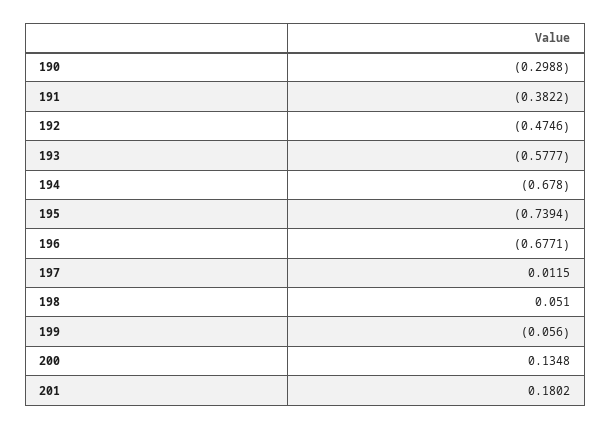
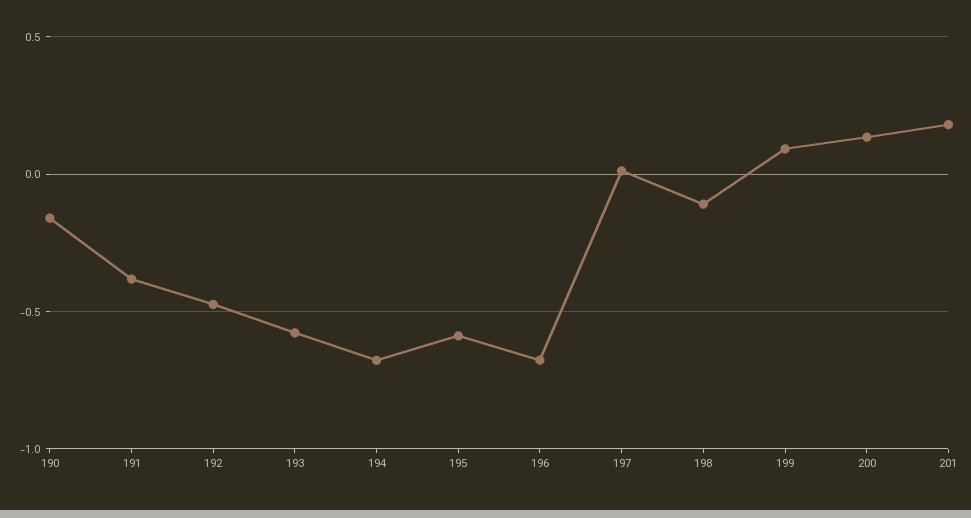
190: -0.2988 -> -0.15
195: -0.7394 -> -0.6
198: 0.051 -> -0.1
199: -0.056 -> 0.1

